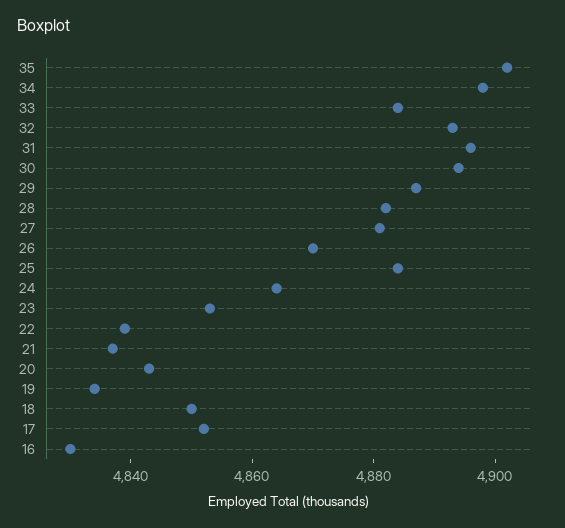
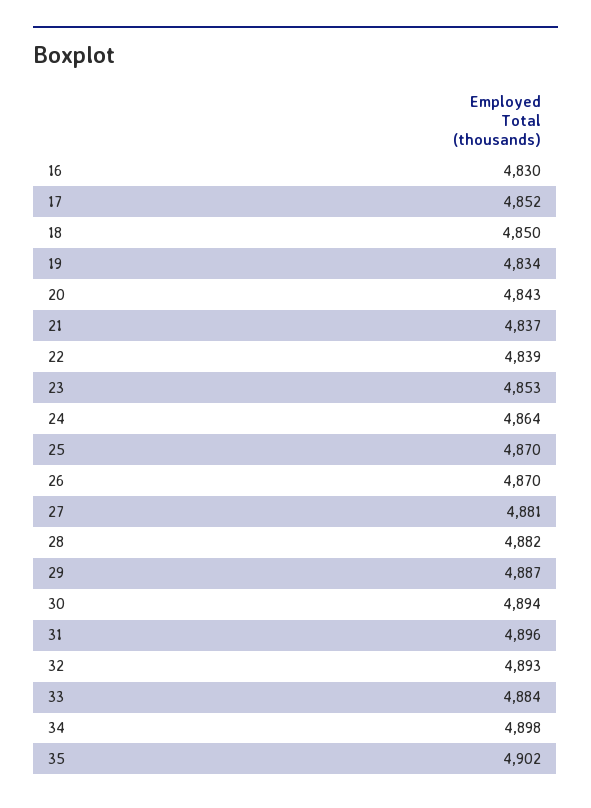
25: 4885 -> 4870

